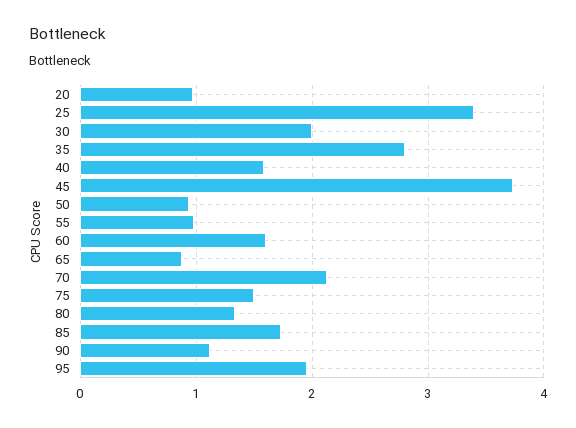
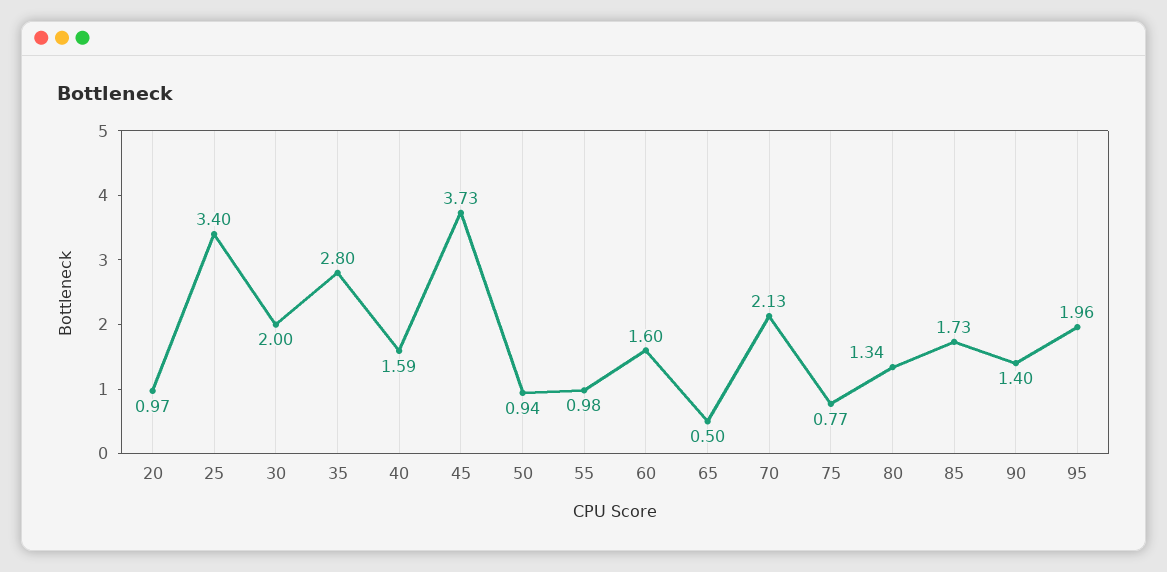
65: 0.9 -> 0.5
75: 1.5 -> 0.77
90: 1.1 -> 1.4

